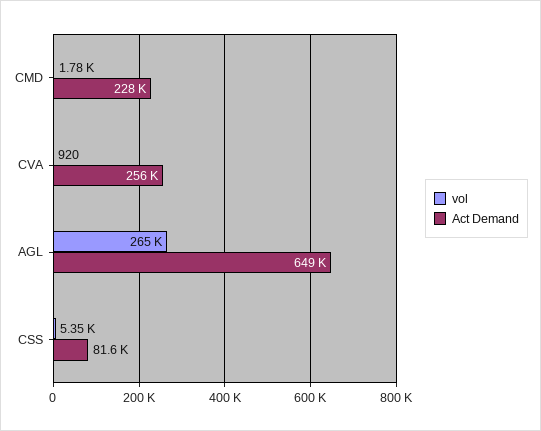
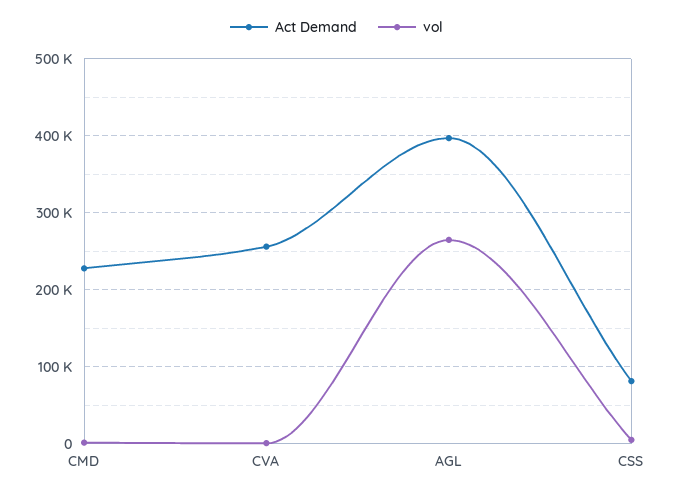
Act Demand, AGL: 649000 -> 400000

